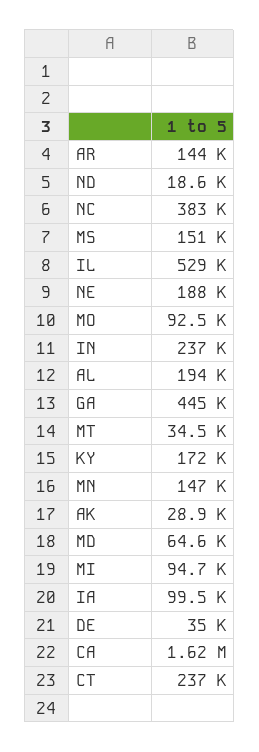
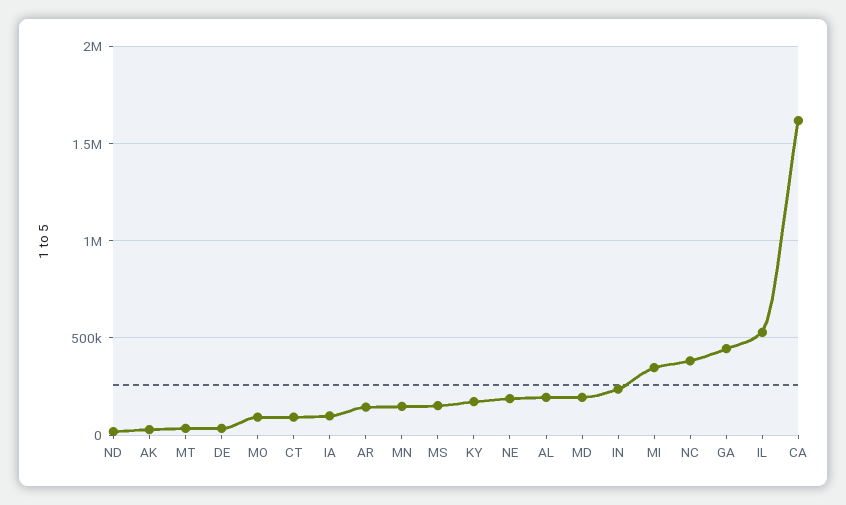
MD: 64600 -> 200000
MI: 94700 -> 350000
CT: 237000 -> 100000

